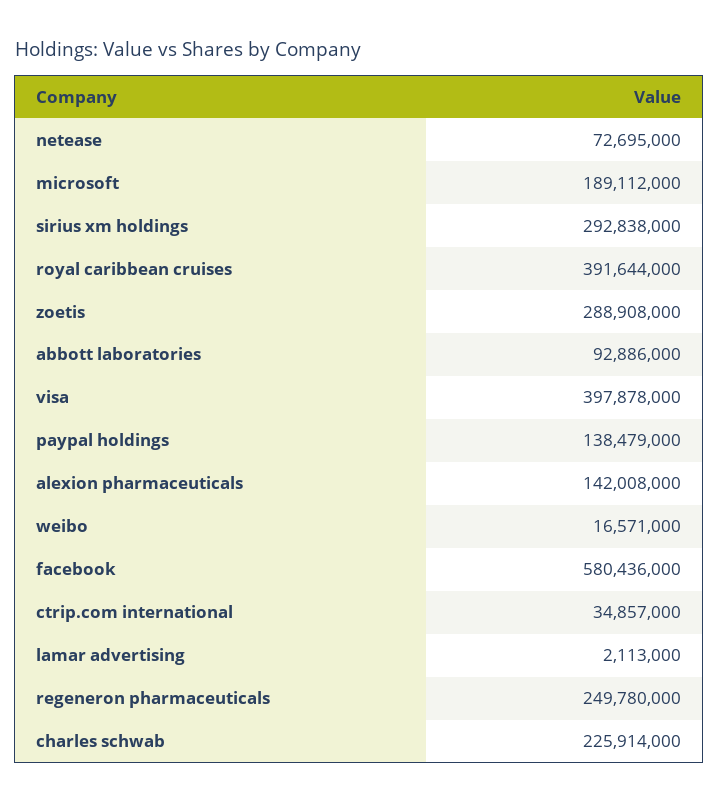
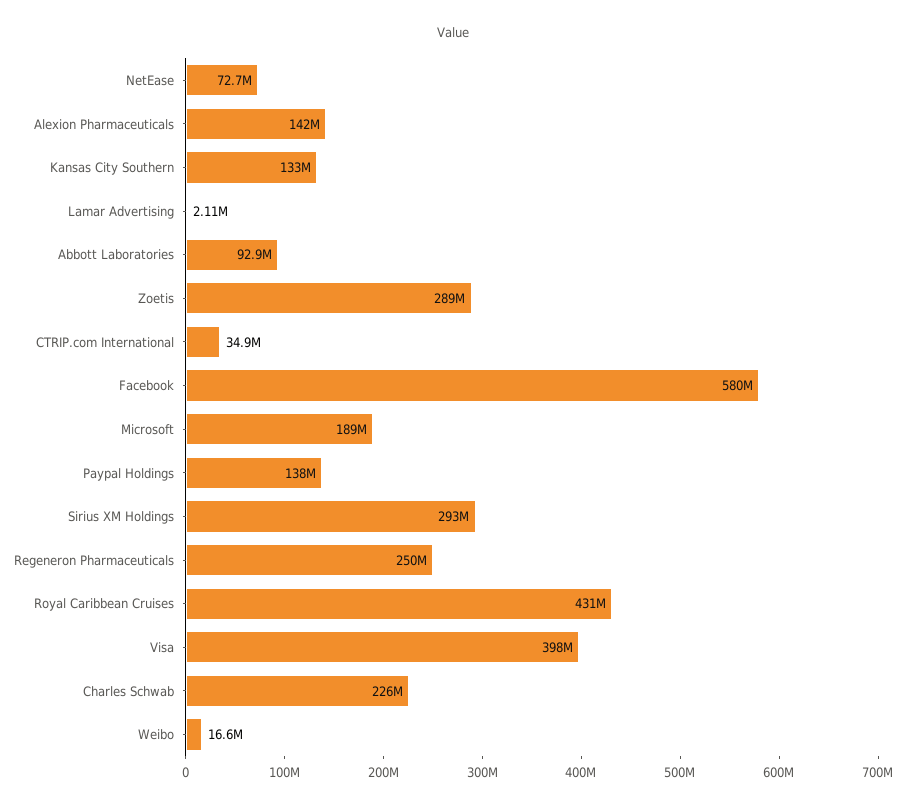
royal caribbean cruises: 391644000 -> 431000000
Kansas City Southern: none -> 133000000

